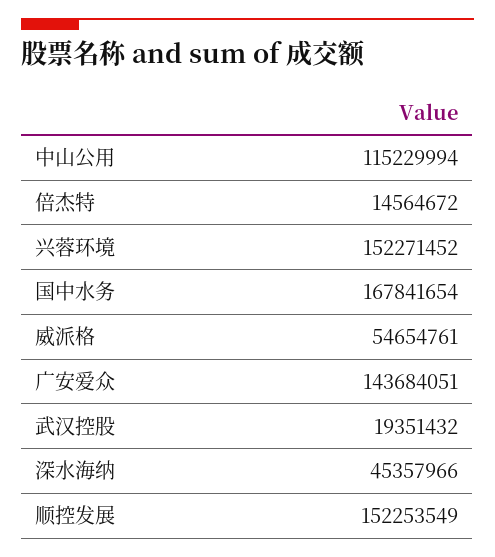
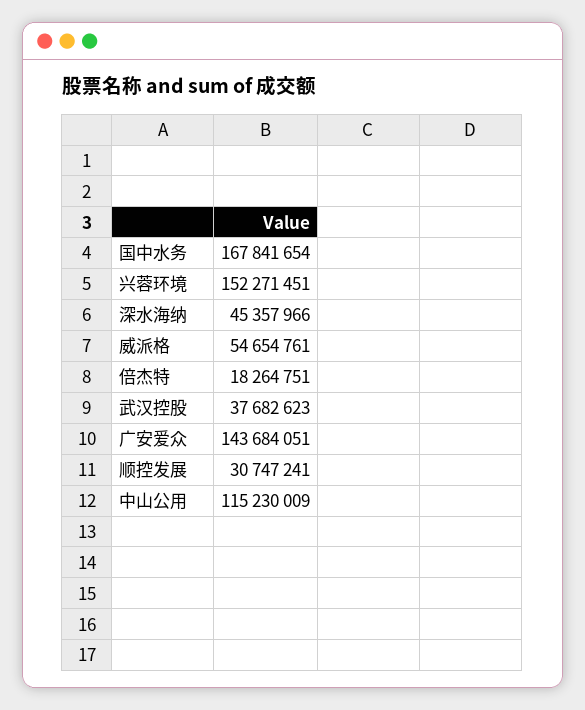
中山公用: 115229994 -> 115230009
倍杰特: 14564672 -> 18264751
兴蓉环境: 152271452 -> 152271451
武汉控股: 19351432 -> 37682623
顺控发展: 152253549 -> 30747241

